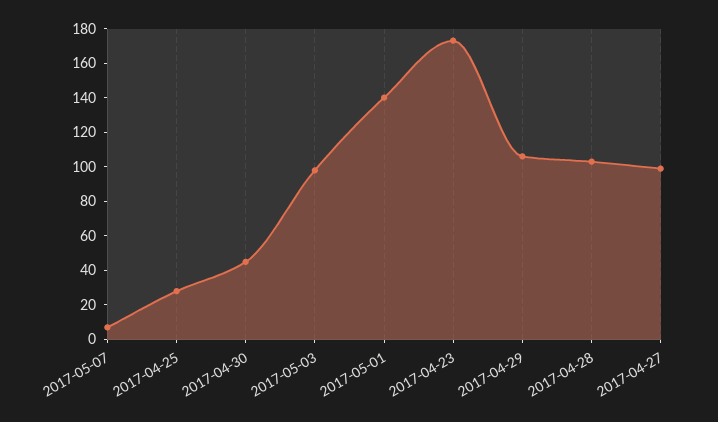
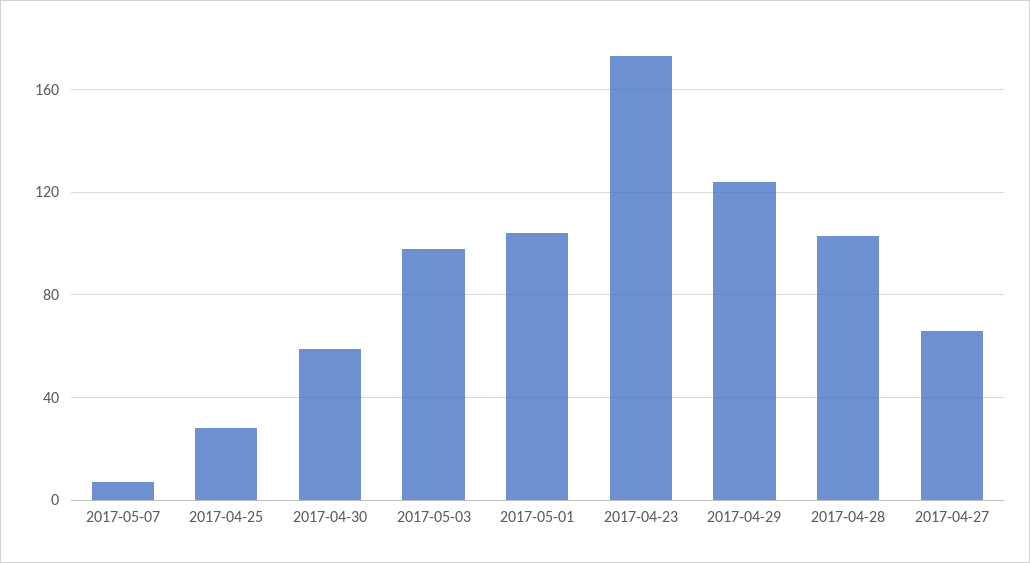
2017-04-30: 45 -> 60
2017-05-01: 140 -> 105
2017-04-29: 105 -> 125
2017-04-27: 100 -> 65

